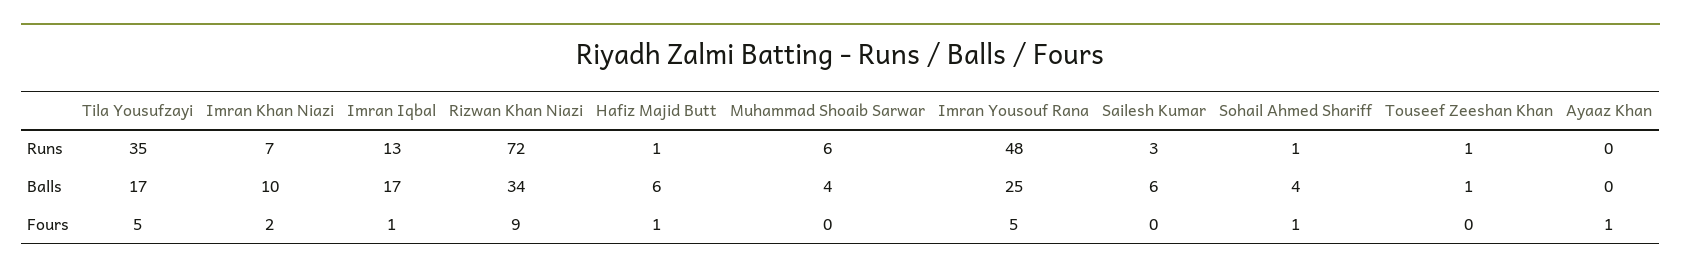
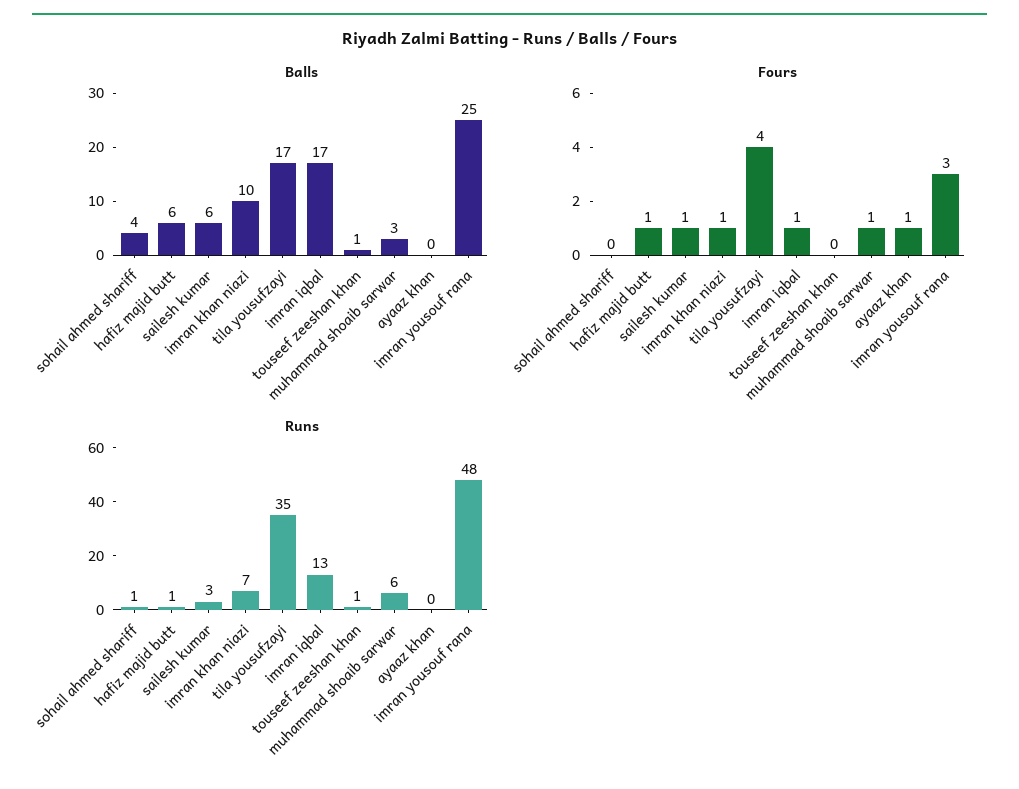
Runs, Rizwan Khan Niazi: 72 -> none
Balls, Rizwan Khan Niazi: 34 -> none
Balls, Muhammad Shoaib Sarwar: 4 -> 3
Fours, Tila Yousufzayi: 5 -> 4
Fours, Imran Khan Niazi: 2 -> 1
Fours, Rizwan Khan Niazi: 9 -> none
Fours, Muhammad Shoaib Sarwar: 0 -> 1
Fours, Imran Yousouf Rana: 5 -> 3
Fours, Sailesh Kumar: 0 -> 1
Fours, Sohail Ahmed Shariff: 1 -> 0

